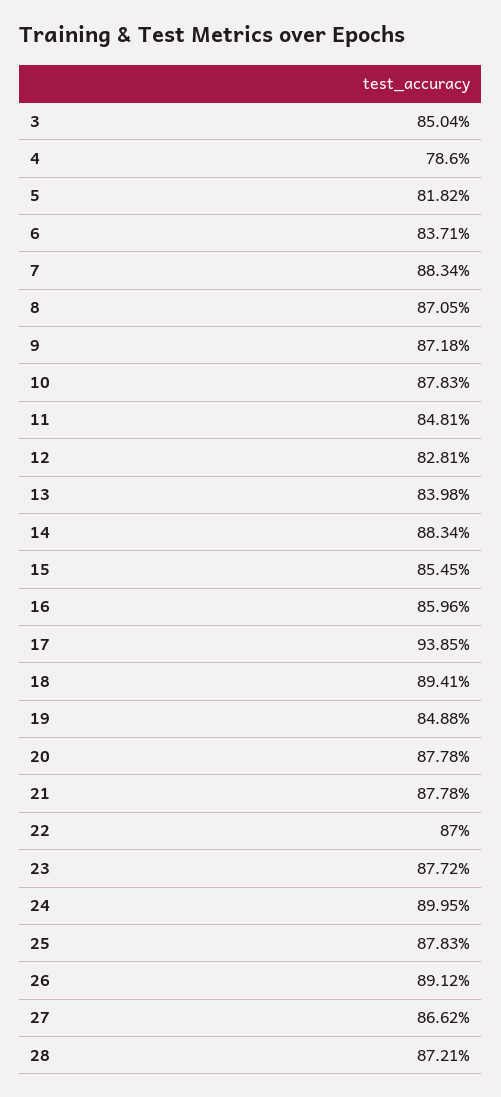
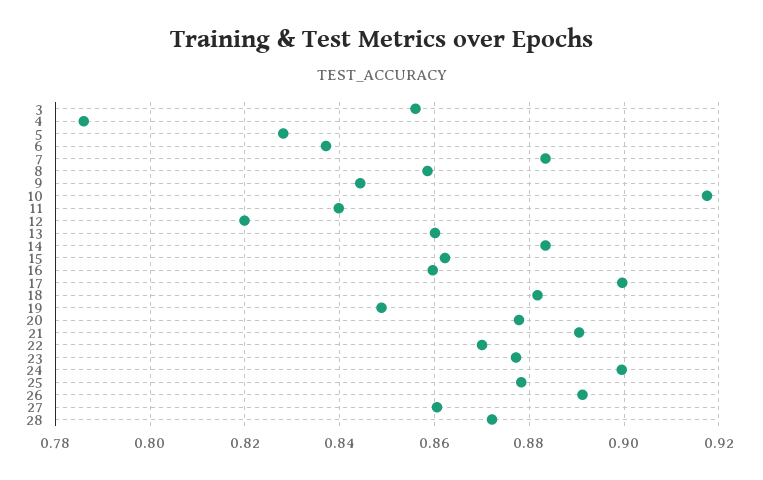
3: 0.8504 -> 0.856
5: 0.8182 -> 0.828
8: 0.8705 -> 0.858
9: 0.8718 -> 0.844
10: 0.8783 -> 0.918
11: 0.8481 -> 0.84
12: 0.8281 -> 0.82
13: 0.8398 -> 0.86
15: 0.8545 -> 0.862
17: 0.9385 -> 0.9
18: 0.8941 -> 0.882
21: 0.8778 -> 0.89
27: 0.8662 -> 0.86

